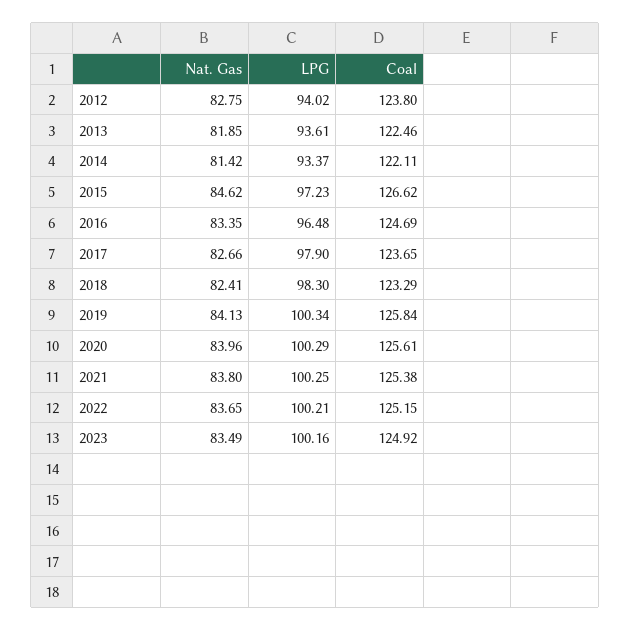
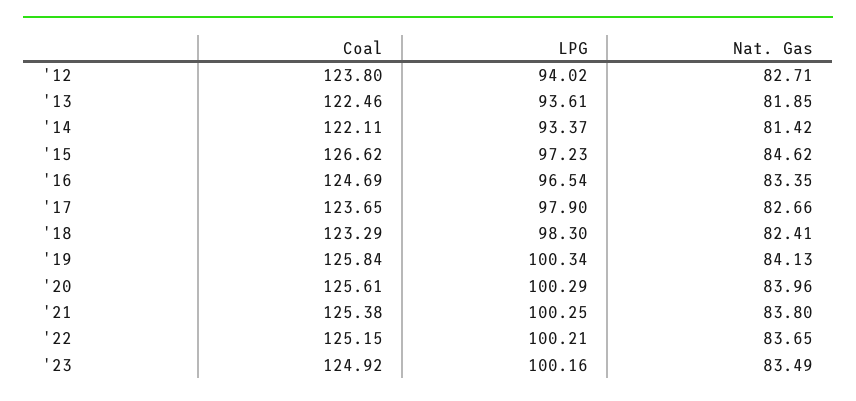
Nat. Gas, 2012: 82.75 -> 82.71
LPG, 2016: 96.48 -> 96.54

